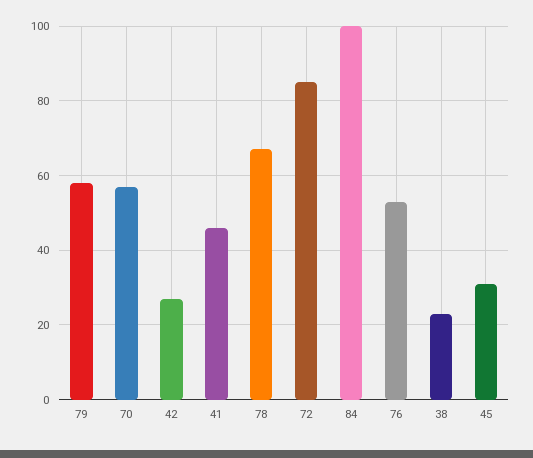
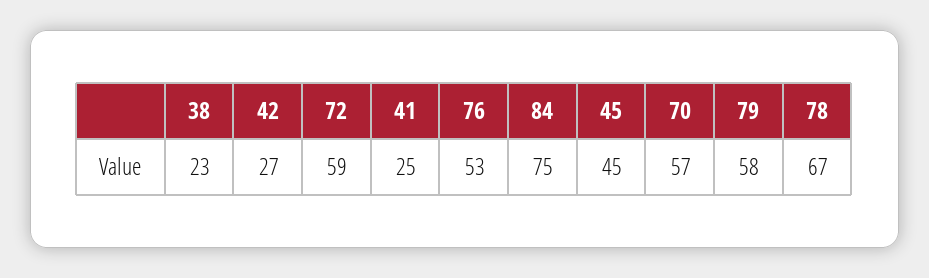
41: 45 -> 25
72: 85 -> 59
84: 100 -> 75
45: 30 -> 45

